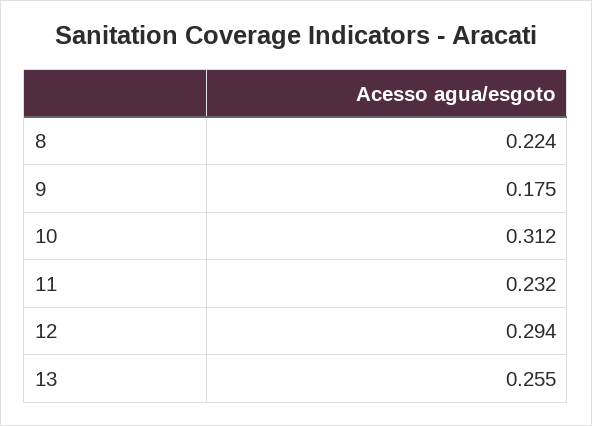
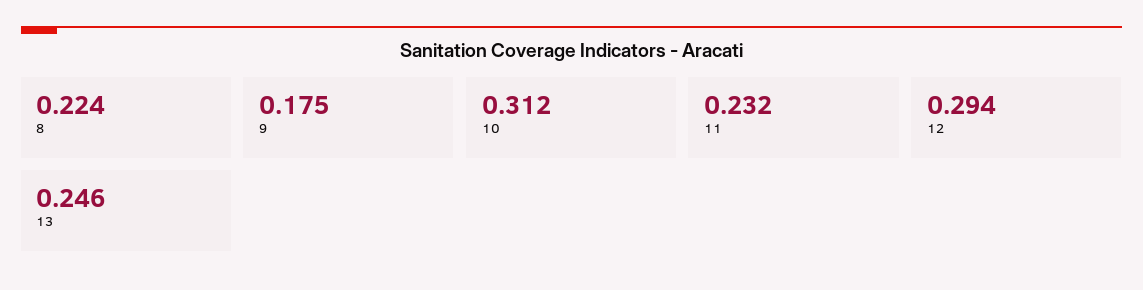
13: 0.255 -> 0.246

